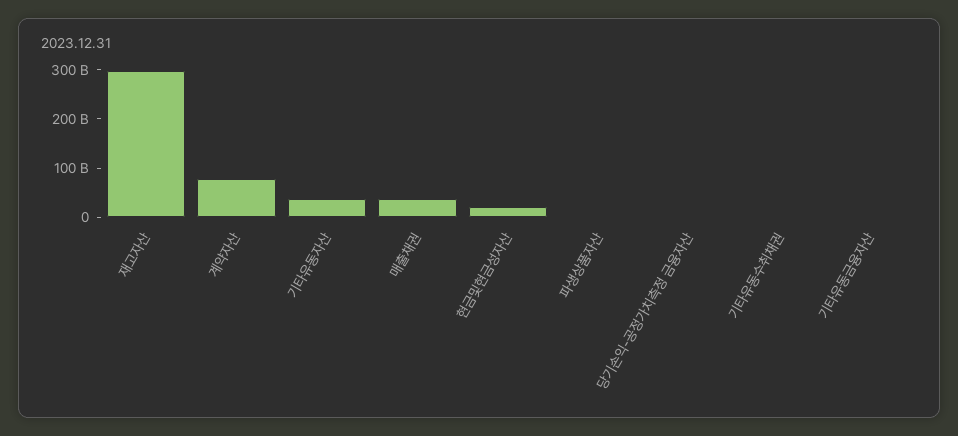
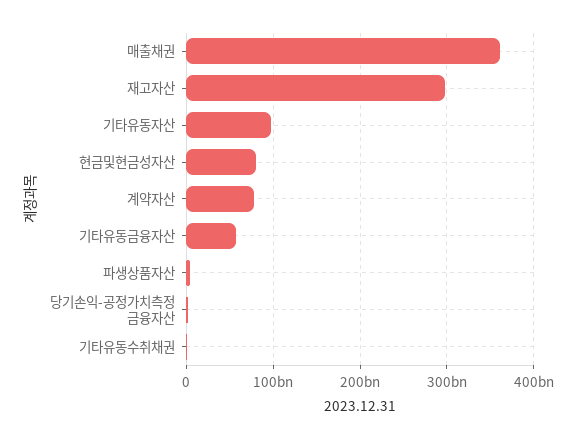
기타유동자산: 40000000000 -> 100000000000
매출채권: 40000000000 -> 360000000000
현금및현금성자산: 20000000000 -> 80000000000
기타유동금융자산: 0 -> 60000000000

